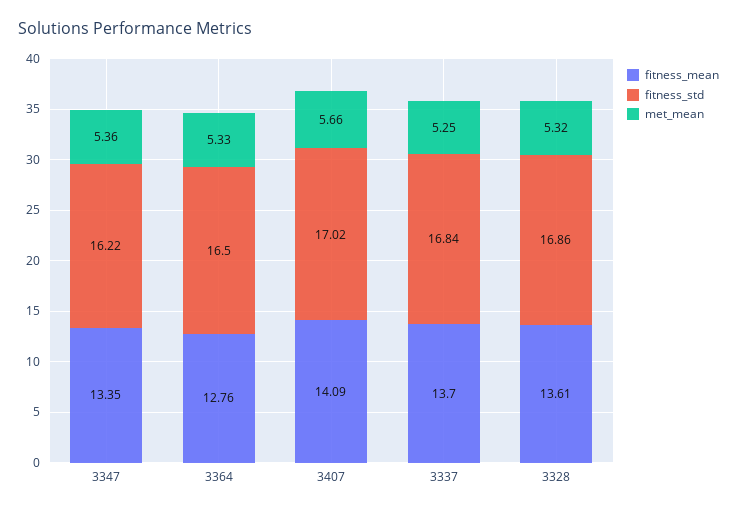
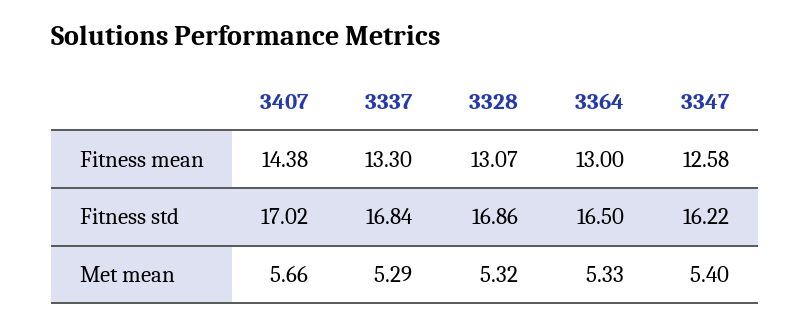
fitness_mean, 3347: 13.35 -> 12.58
met_mean, 3347: 5.36 -> 5.4
fitness_mean, 3364: 12.76 -> 13
fitness_mean, 3407: 14.09 -> 14.38
fitness_mean, 3337: 13.7 -> 13.3
met_mean, 3337: 5.25 -> 5.29
fitness_mean, 3328: 13.61 -> 13.07

